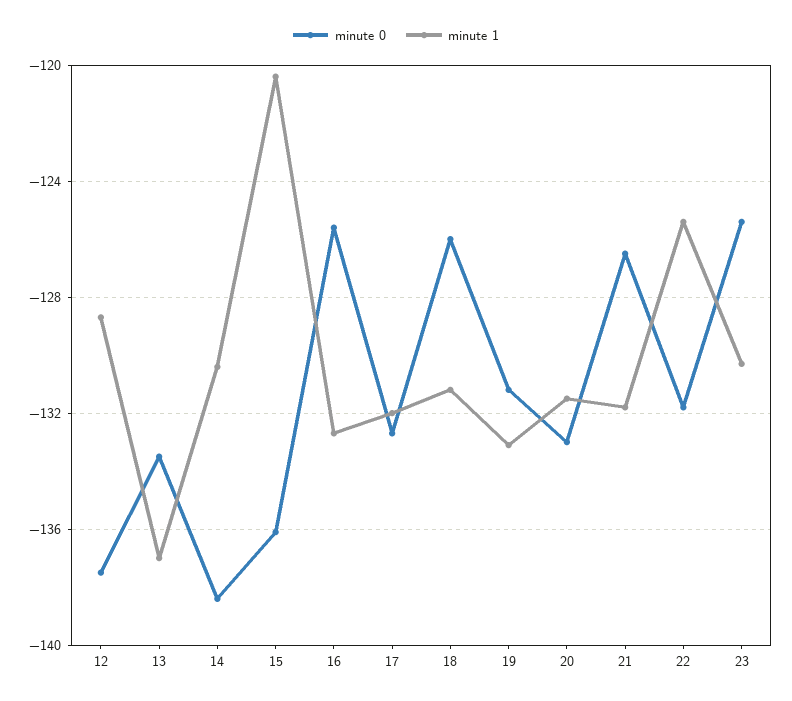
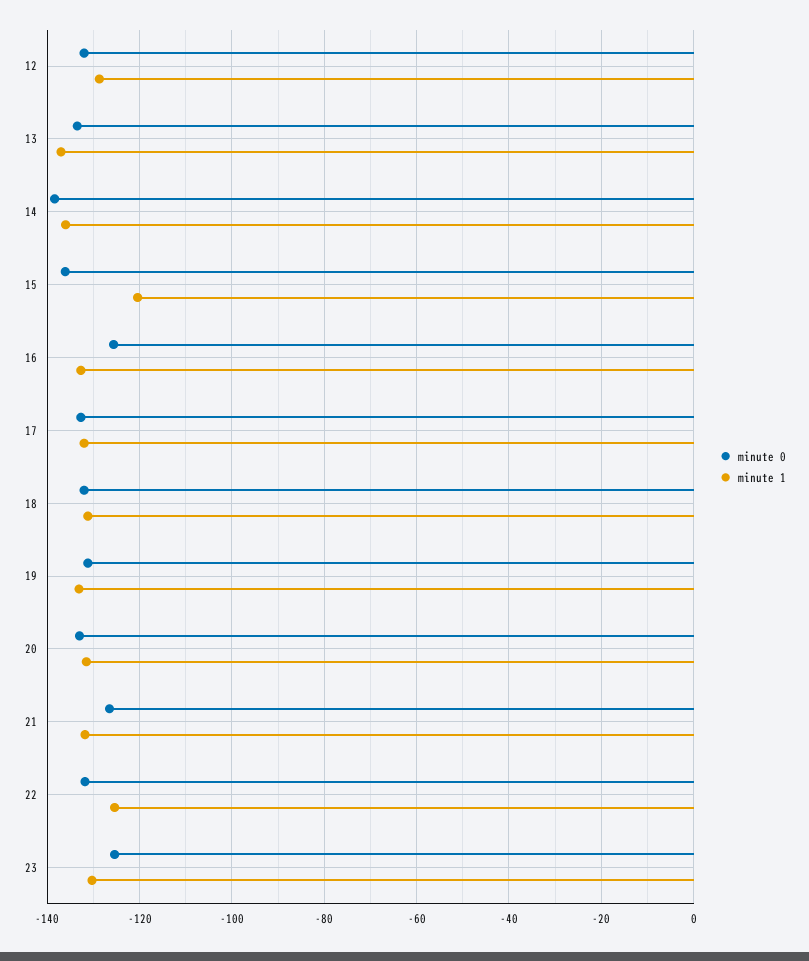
minute 0, 12: -137.5 -> -132
minute 1, 14: -130.5 -> -136
minute 0, 18: -126 -> -132

